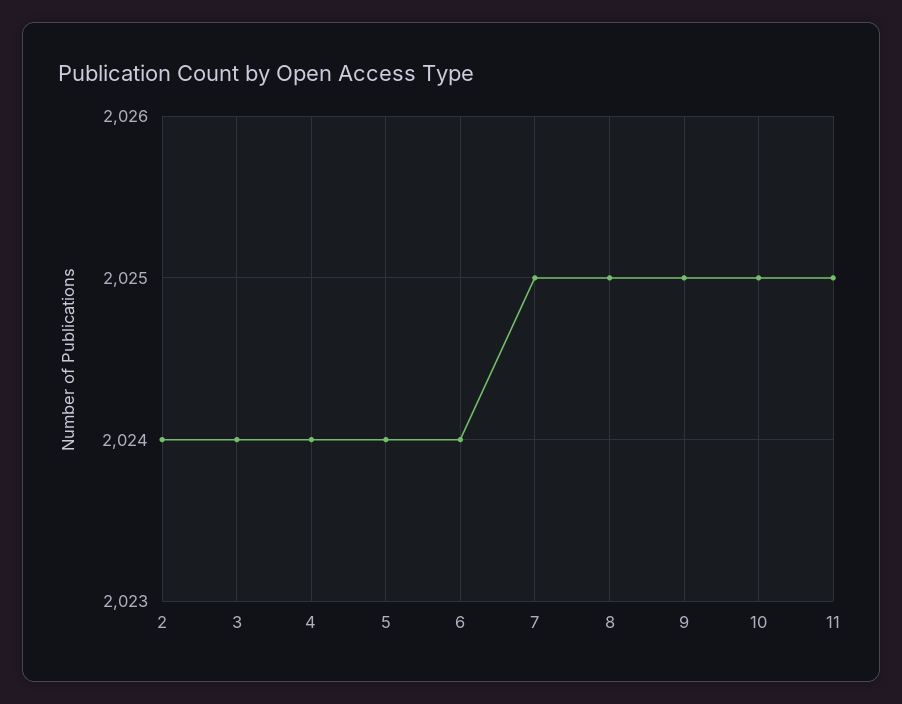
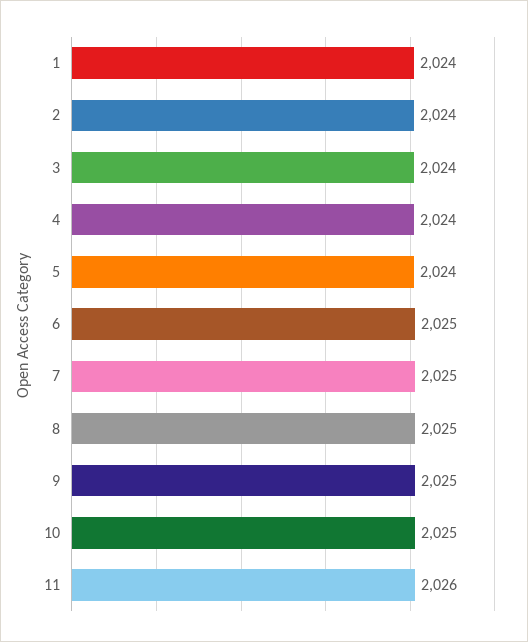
6: 2024 -> 2025
11: 2025 -> 2026
1: none -> 2024

